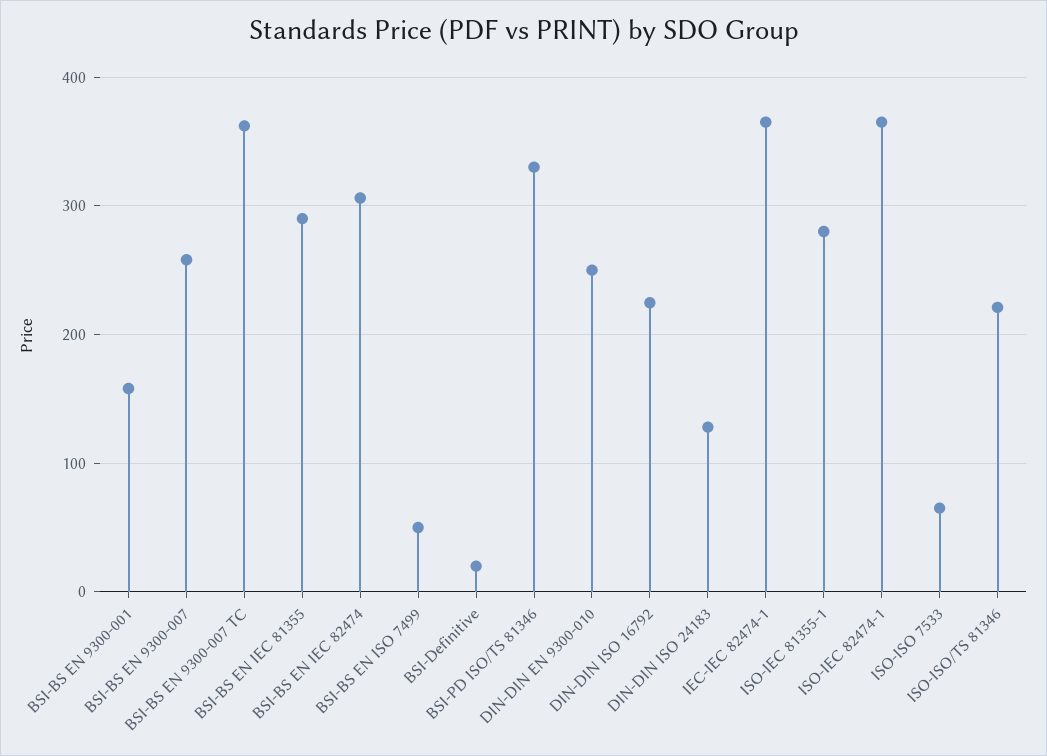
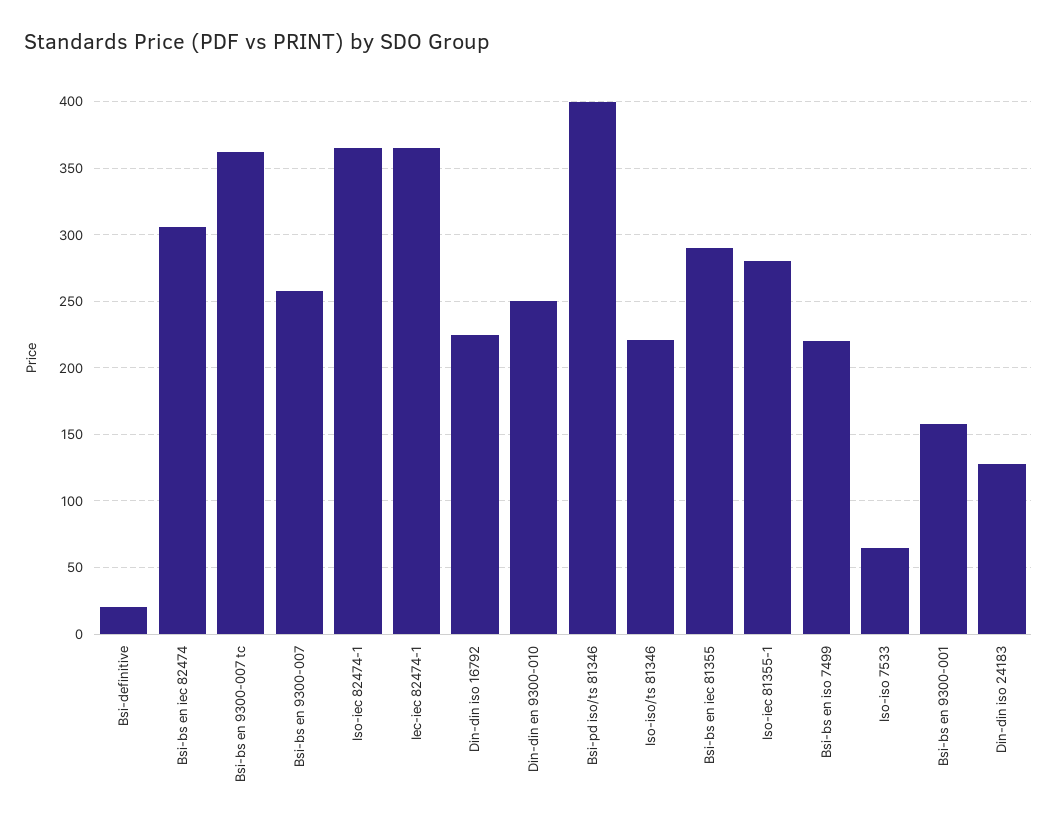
BSI-BS EN ISO 7499: 50 -> 220
BSI-PD ISO/TS 81346: 330 -> 400

